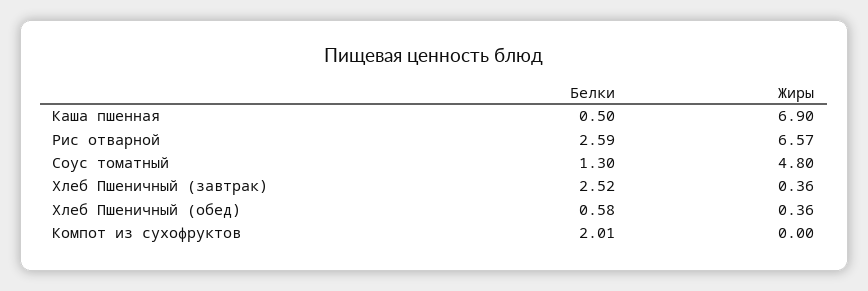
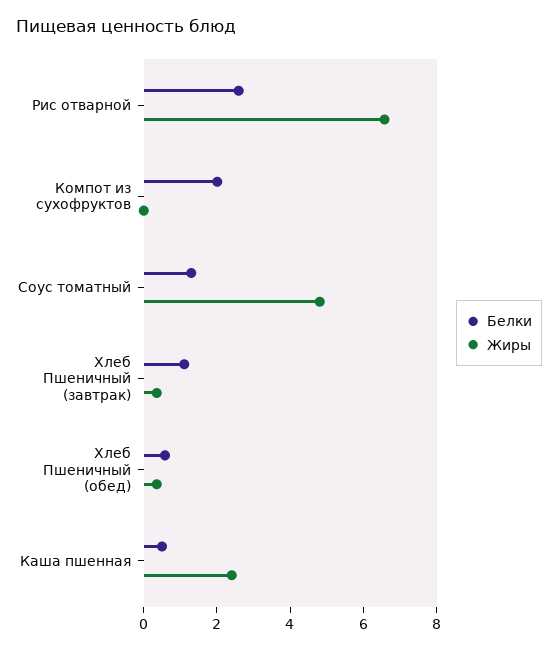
Жиры, Каша пшенная: 6.9 -> 2.5
Белки, Хлеб Пшеничный (завтрак): 2.52 -> 1

